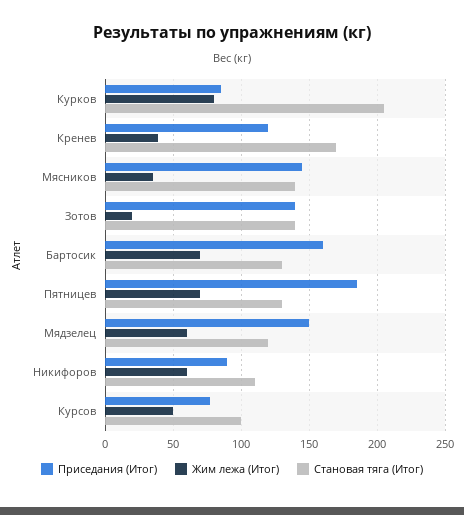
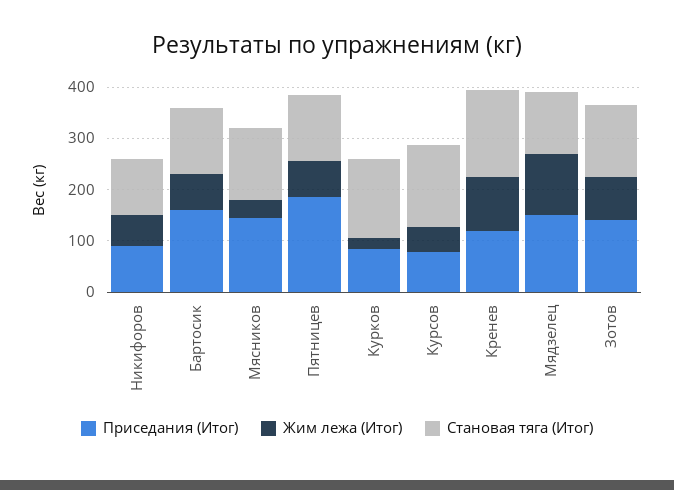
Жим лежа (Итог), Курков: 80 -> 20
Становая тяга (Итог), Курков: 205 -> 160
Жим лежа (Итог), Кренев: 40 -> 100
Жим лежа (Итог), Зотов: 20 -> 80
Жим лежа (Итог), Мядзелец: 60 -> 120
Становая тяга (Итог), Курсов: 100 -> 160

